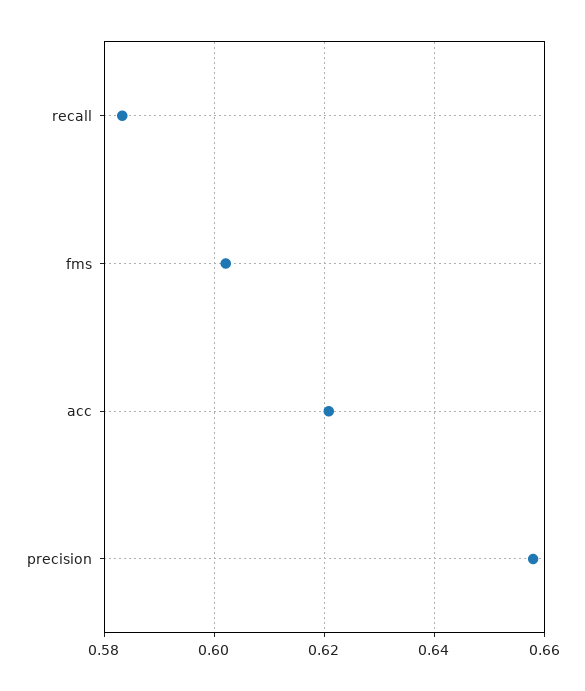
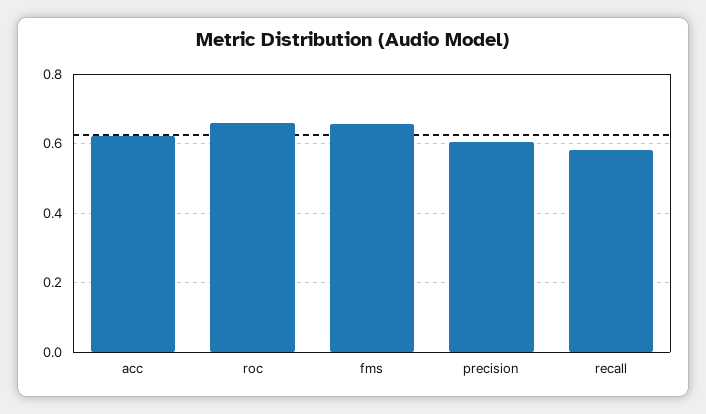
fms: 0.602 -> 0.66
precision: 0.658 -> 0.6
roc: none -> 0.66

